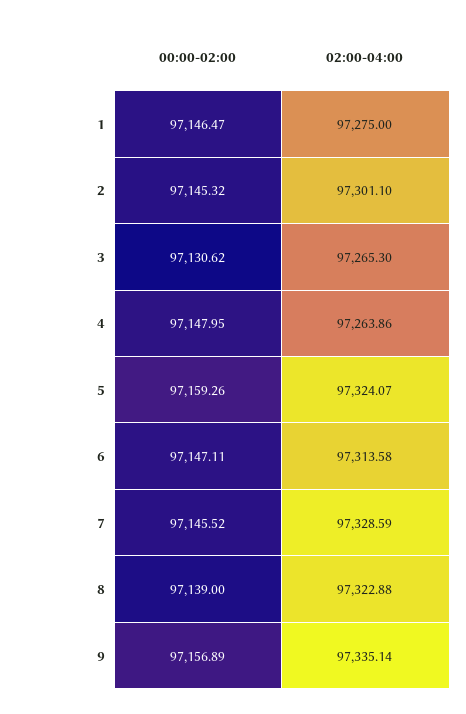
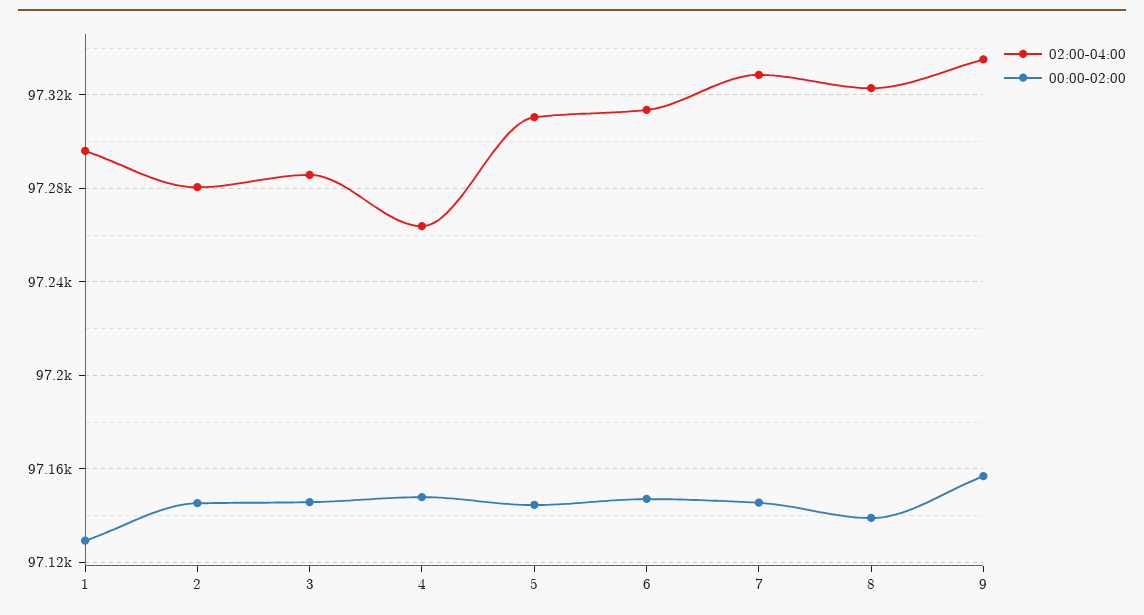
00:00-02:00, 1: 97146.47 -> 97130
02:00-04:00, 1: 97275 -> 97295
02:00-04:00, 2: 97301.1 -> 97280
00:00-02:00, 3: 97130.62 -> 97145
02:00-04:00, 3: 97265.3 -> 97285
00:00-02:00, 5: 97159.26 -> 97145
02:00-04:00, 5: 97324.07 -> 97310

